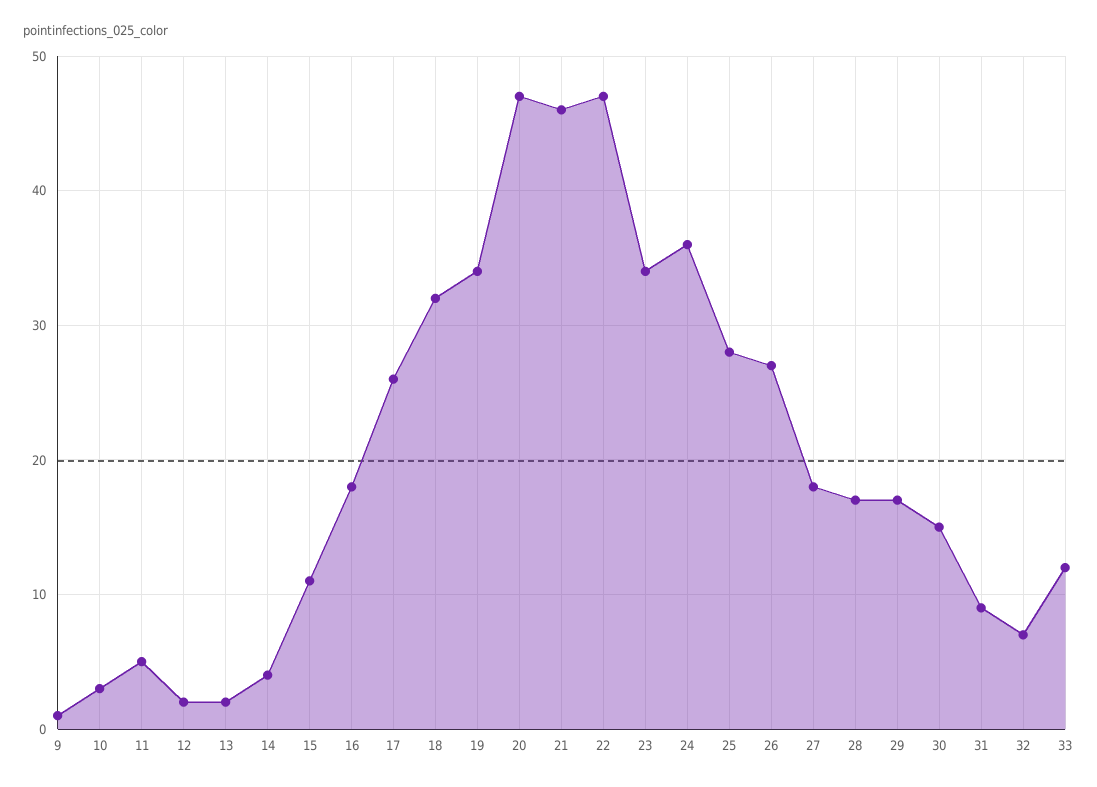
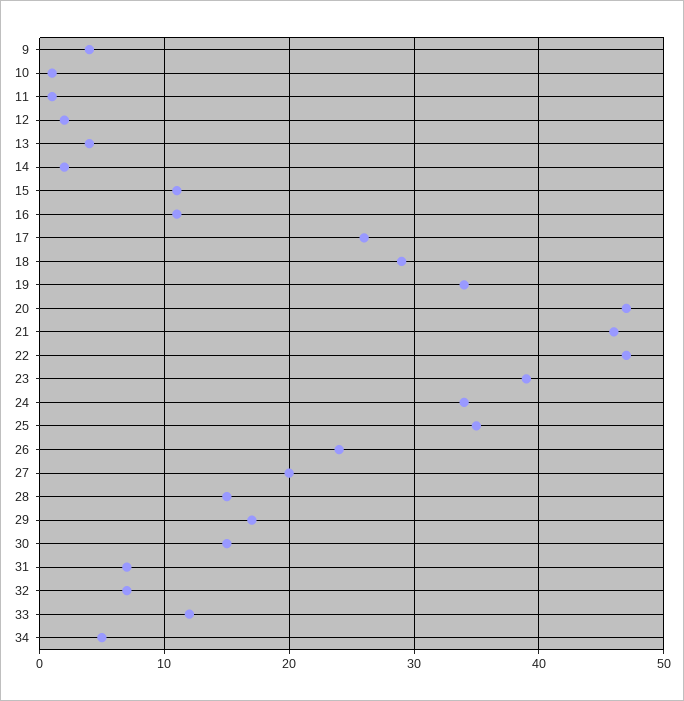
9: 1 -> 4
10: 3 -> 1
11: 5 -> 1
13: 2 -> 4
14: 4 -> 2
16: 18 -> 11
18: 32 -> 29
23: 34 -> 39
24: 36 -> 34
25: 28 -> 35
26: 27 -> 24
27: 18 -> 20
28: 17 -> 15
31: 9 -> 7
34: none -> 5

